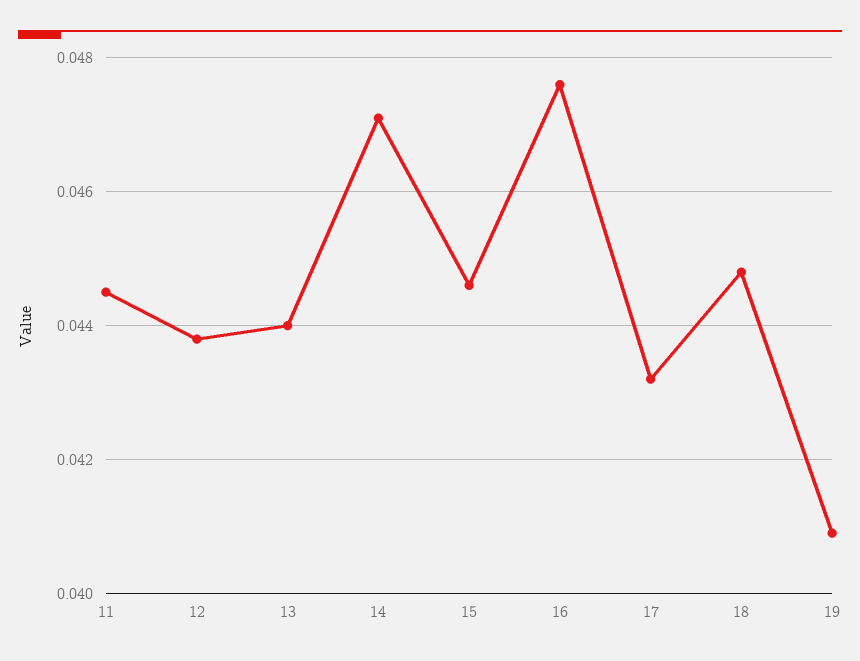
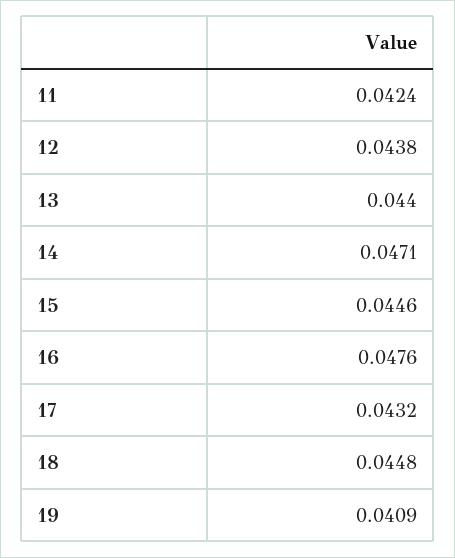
11: 0.0445 -> 0.0424

